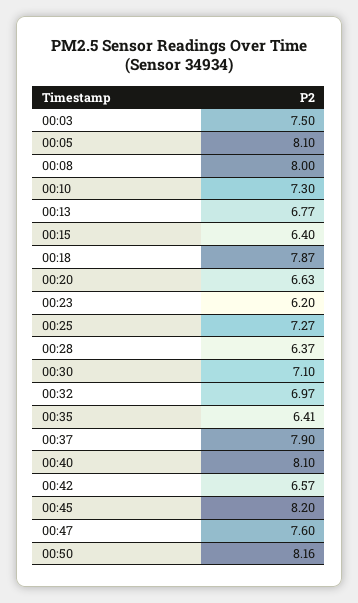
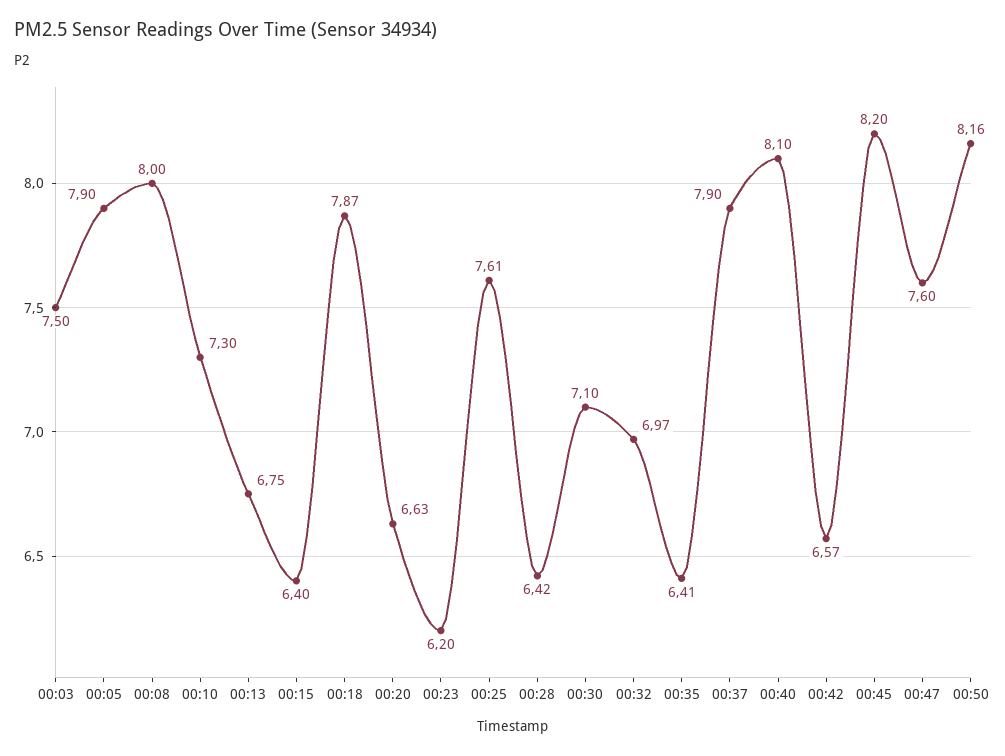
00:05: 8.1 -> 7.9
00:13: 6.77 -> 6.75
00:25: 7.27 -> 7.61
00:28: 6.37 -> 6.42

